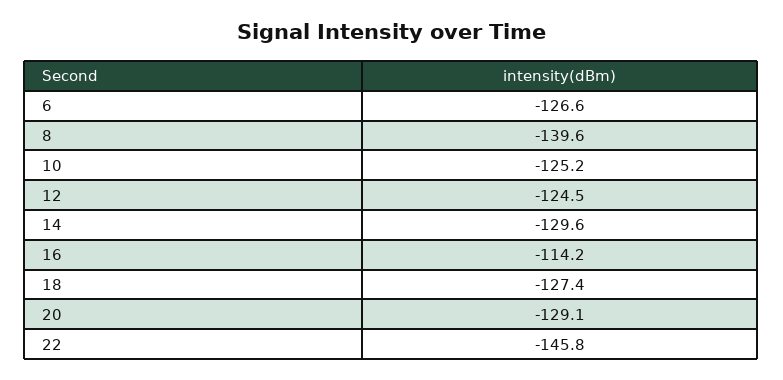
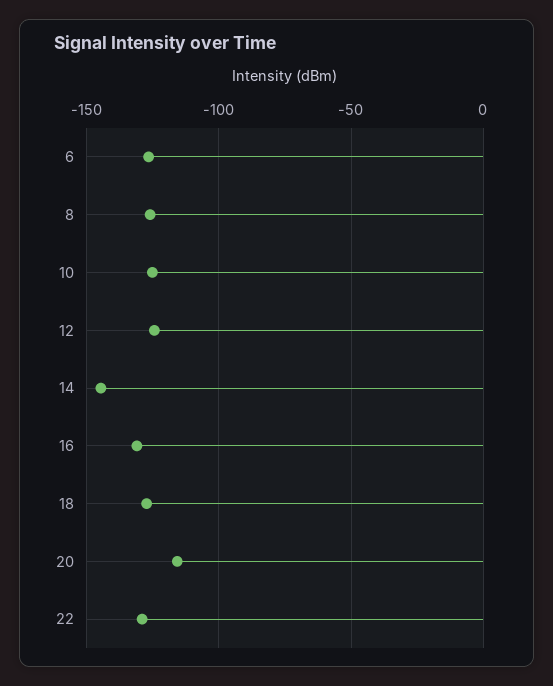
8: -139.6 -> -125
14: -129.6 -> -145
16: -114.2 -> -130
20: -129.1 -> -115
22: -145.8 -> -130

